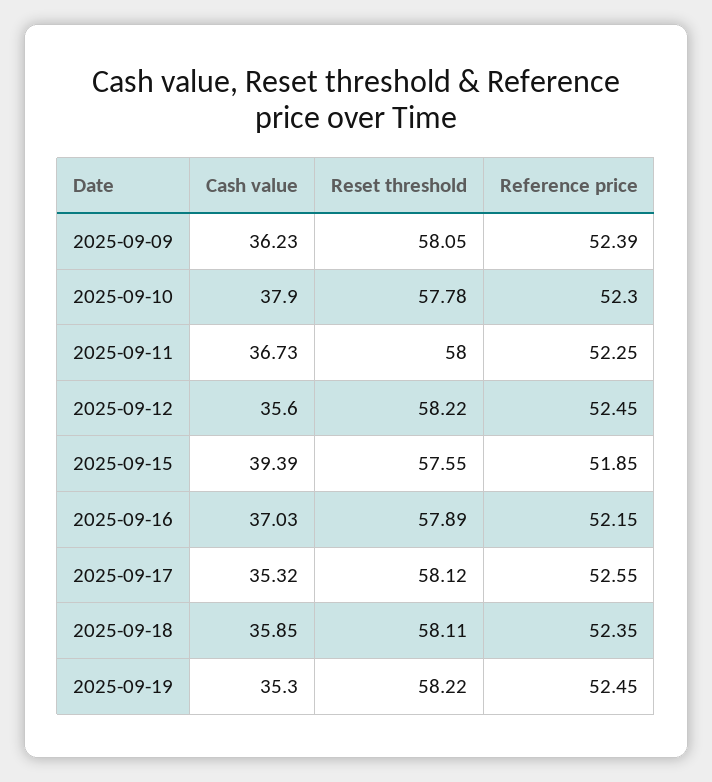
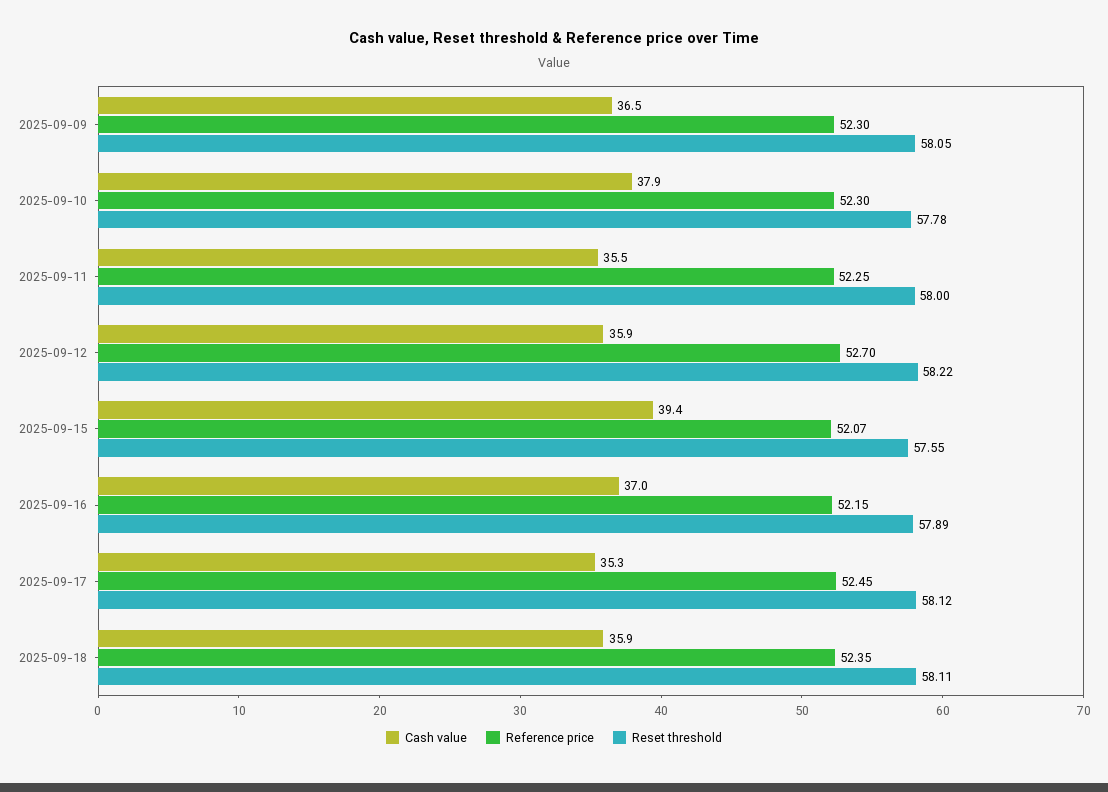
Cash value, 2025-09-09: 36.23 -> 36.5
Reference price, 2025-09-09: 52.39 -> 52.3
Cash value, 2025-09-11: 36.73 -> 35.5
Cash value, 2025-09-12: 35.6 -> 35.9
Reference price, 2025-09-12: 52.45 -> 52.7
Reference price, 2025-09-15: 51.85 -> 52.07
Reference price, 2025-09-17: 52.55 -> 52.45
Cash value, 2025-09-19: 35.3 -> none
Reset threshold, 2025-09-19: 58.22 -> none
Reference price, 2025-09-19: 52.45 -> none

